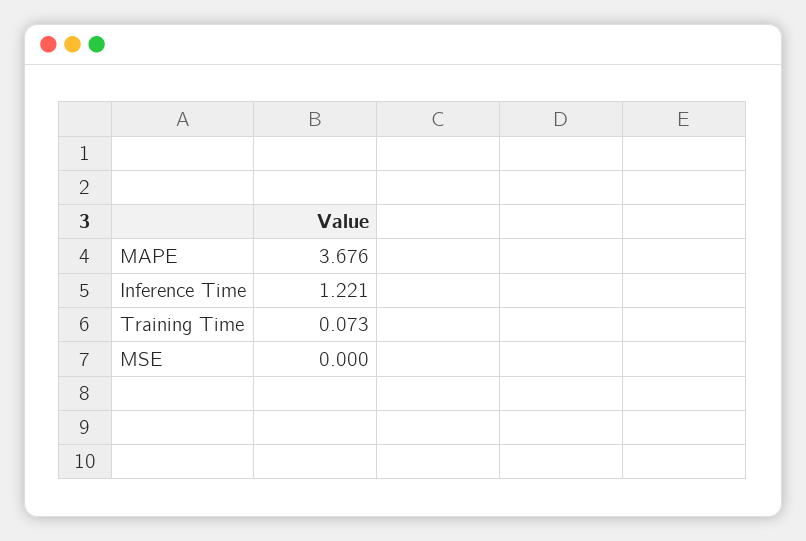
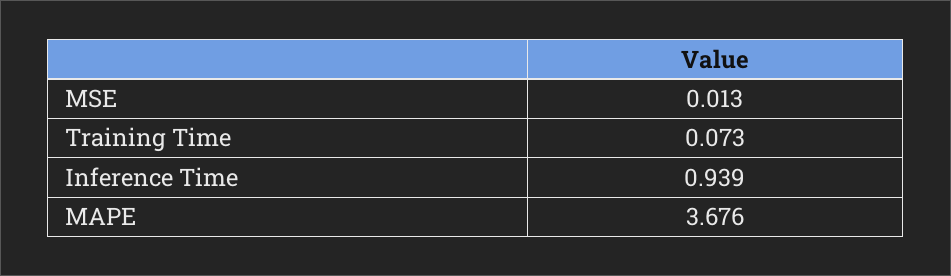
Inference Time: 1.221 -> 0.939
MSE: 0 -> 0.013

